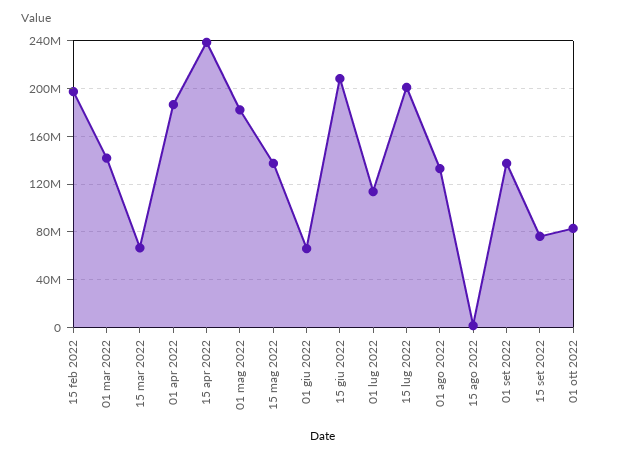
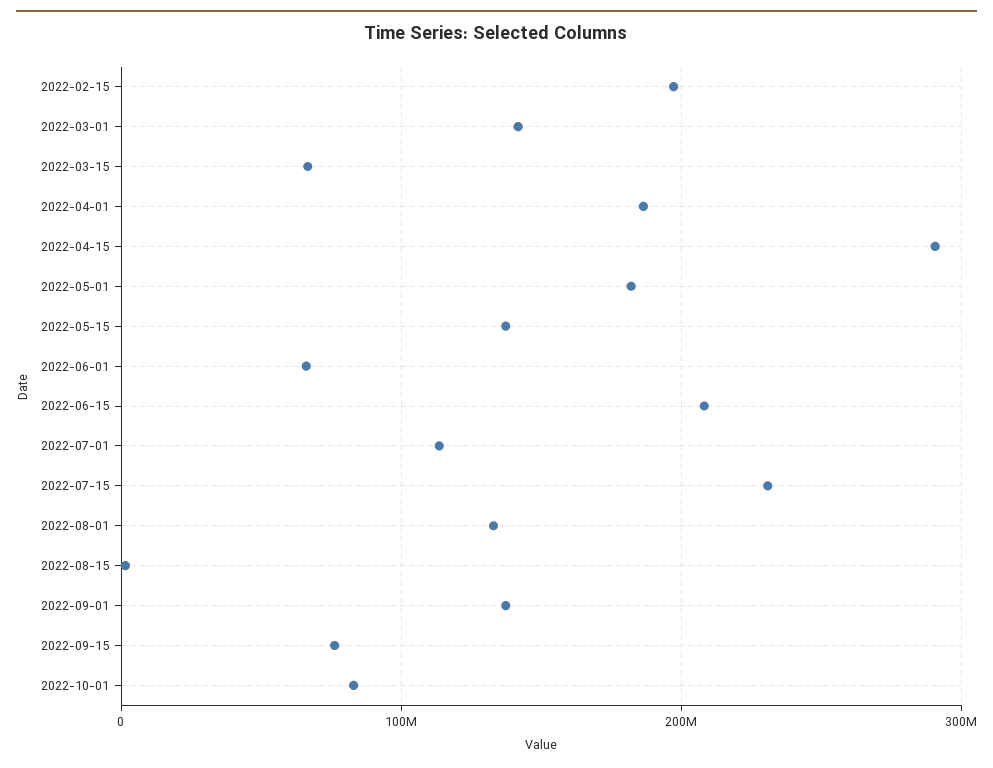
15 apr 2022: 240000000 -> 290000000
15 lug 2022: 200000000 -> 230000000

